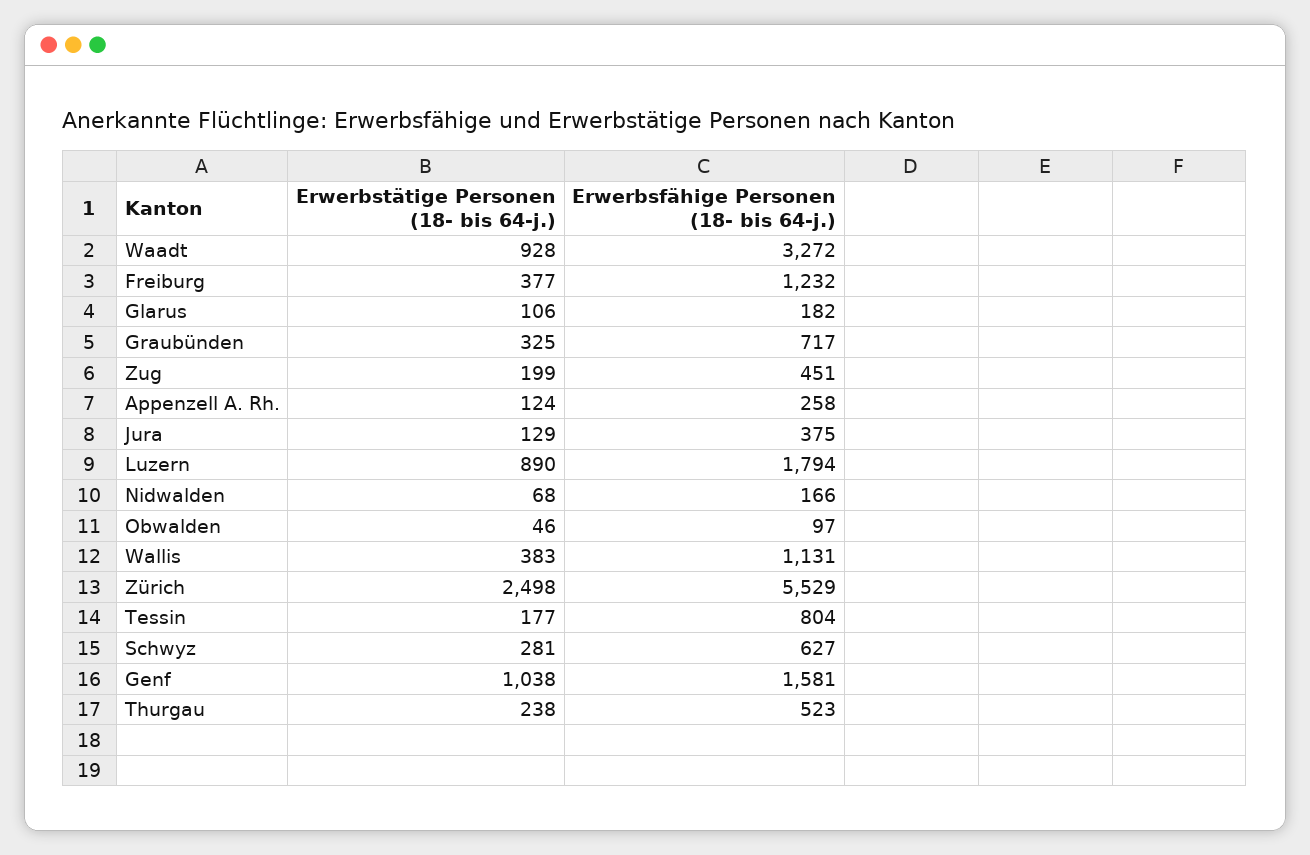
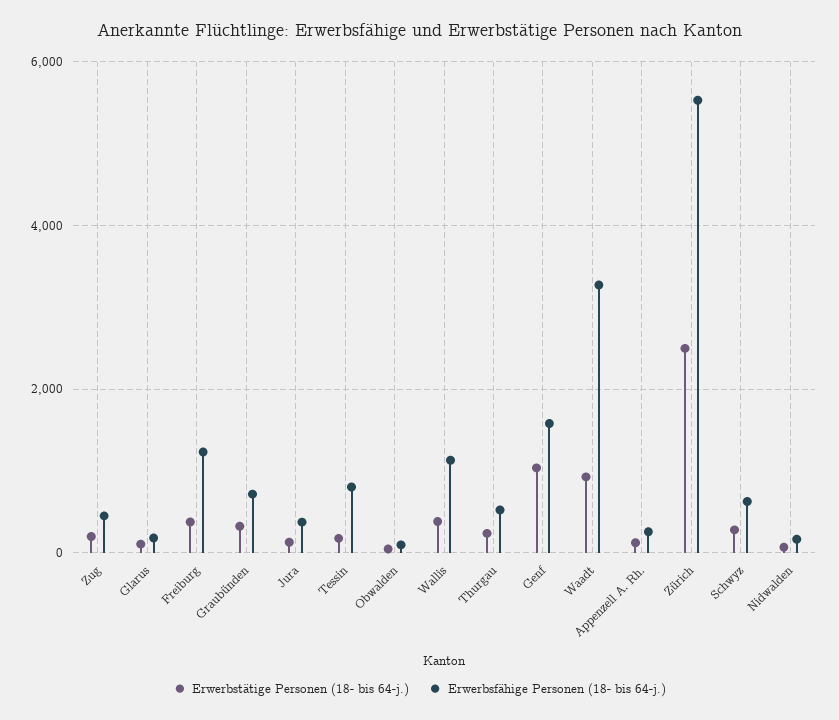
Erwerbstätige Personen (18- bis 64-j.), Luzern: 890 -> none
Erwerbsfähige Personen (18- bis 64-j.), Luzern: 1794 -> none

